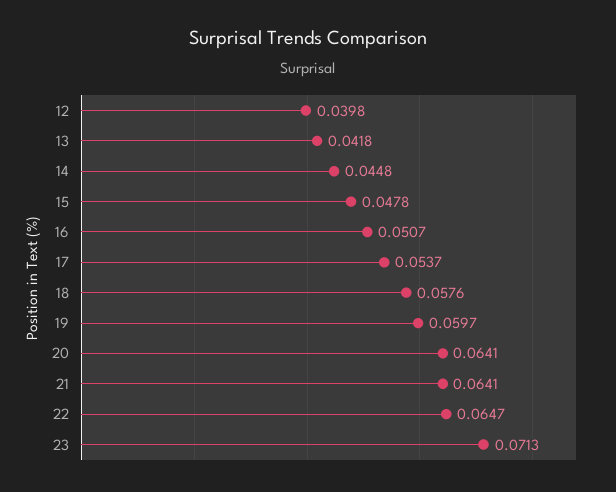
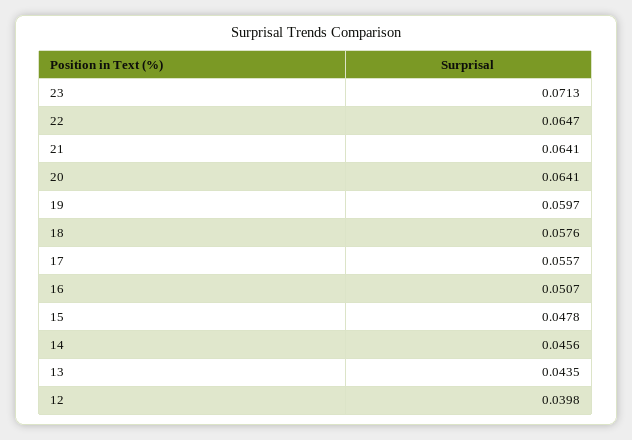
13: 0.0418 -> 0.0435
14: 0.0448 -> 0.0456
17: 0.0537 -> 0.0557

